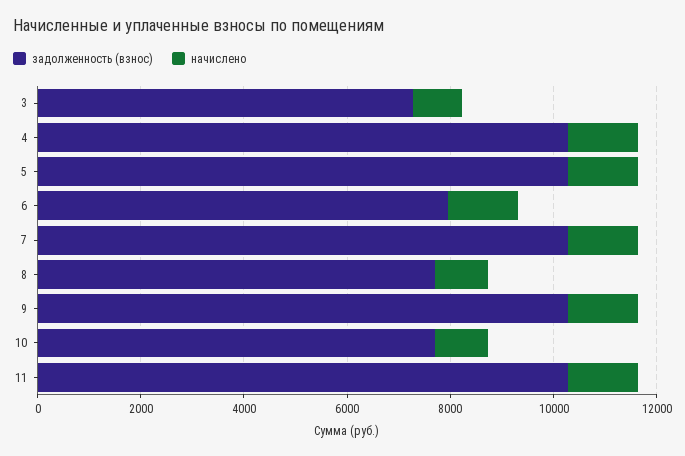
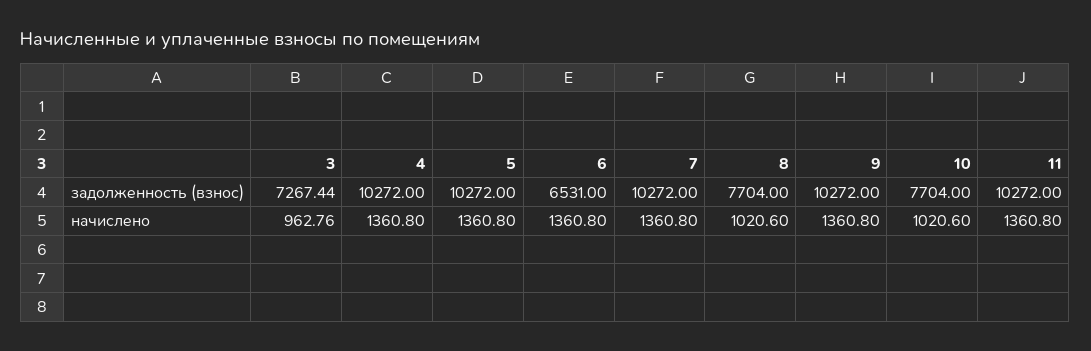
задолженность (взнос), 6: 8000 -> 6531

